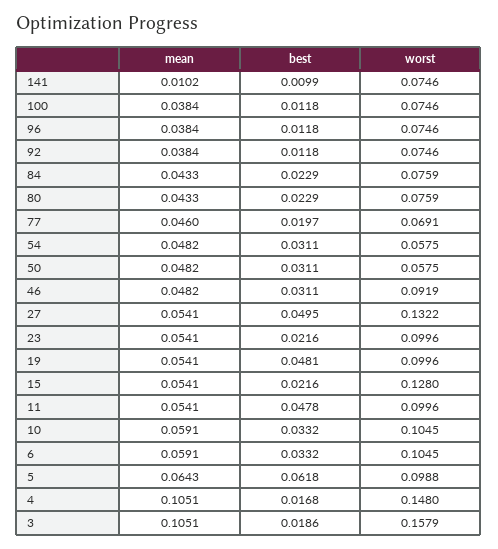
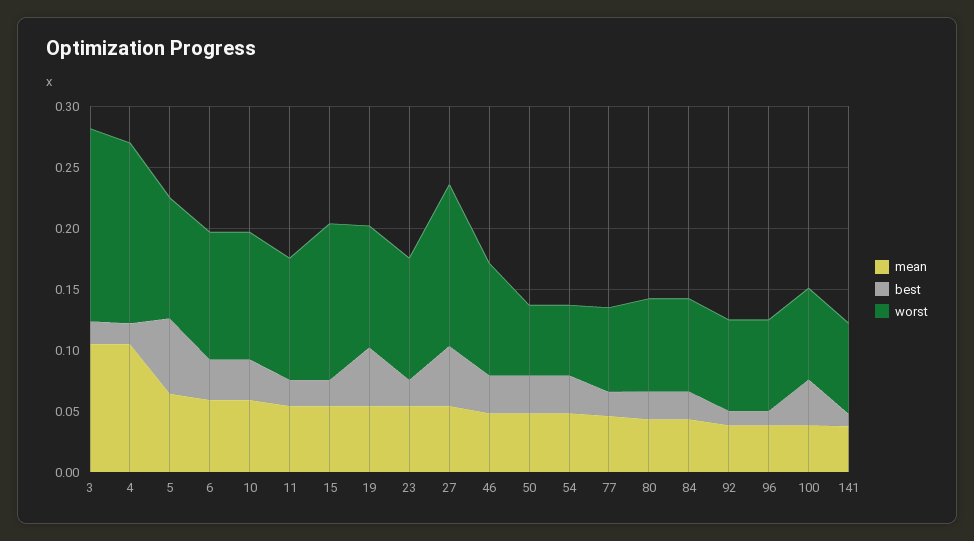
mean, 141: 0.0102 -> 0.04
best, 100: 0.0118 -> 0.04
best, 11: 0.0478 -> 0.02

